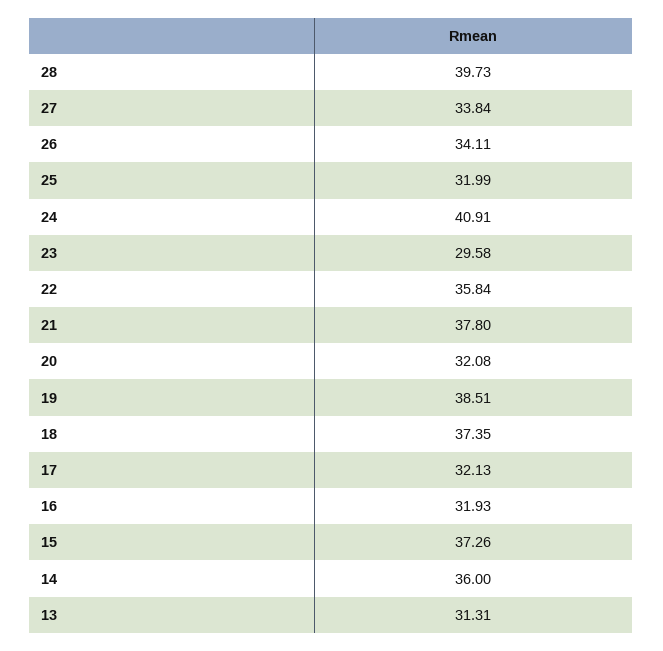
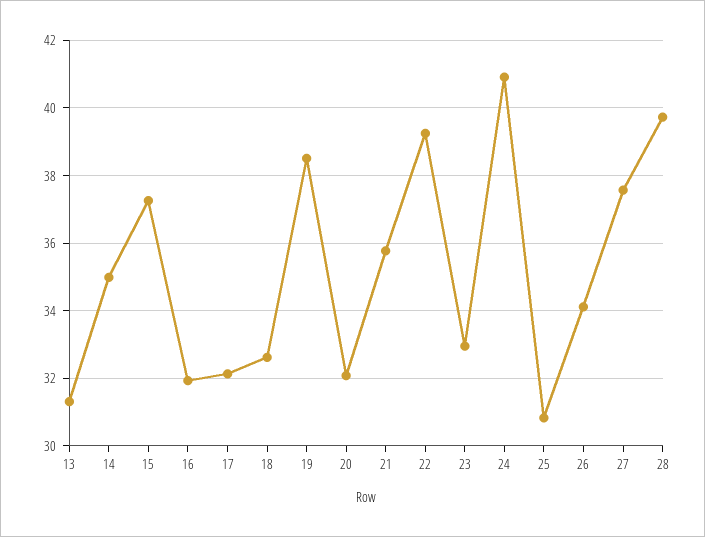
27: 33.84 -> 37.6
25: 31.99 -> 30.8
23: 29.58 -> 33
22: 35.84 -> 39.2
21: 37.8 -> 35.8
18: 37.35 -> 32.6
14: 36 -> 35

